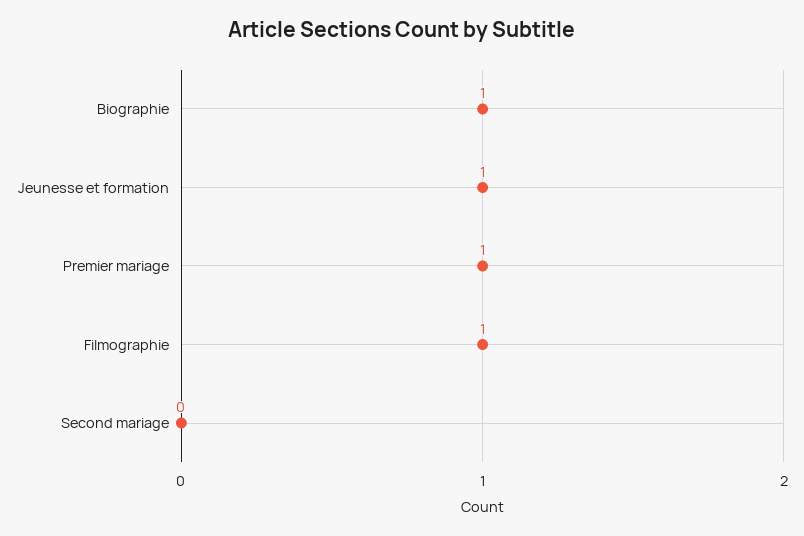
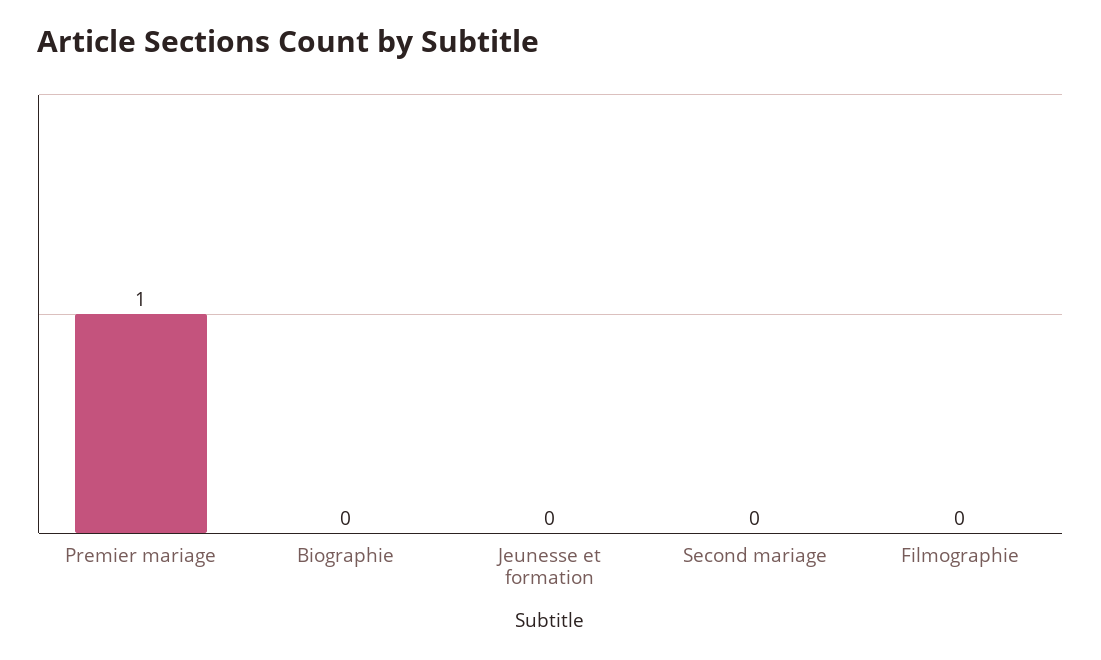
Biographie: 1 -> 0
Jeunesse et formation: 1 -> 0
Filmographie: 1 -> 0

